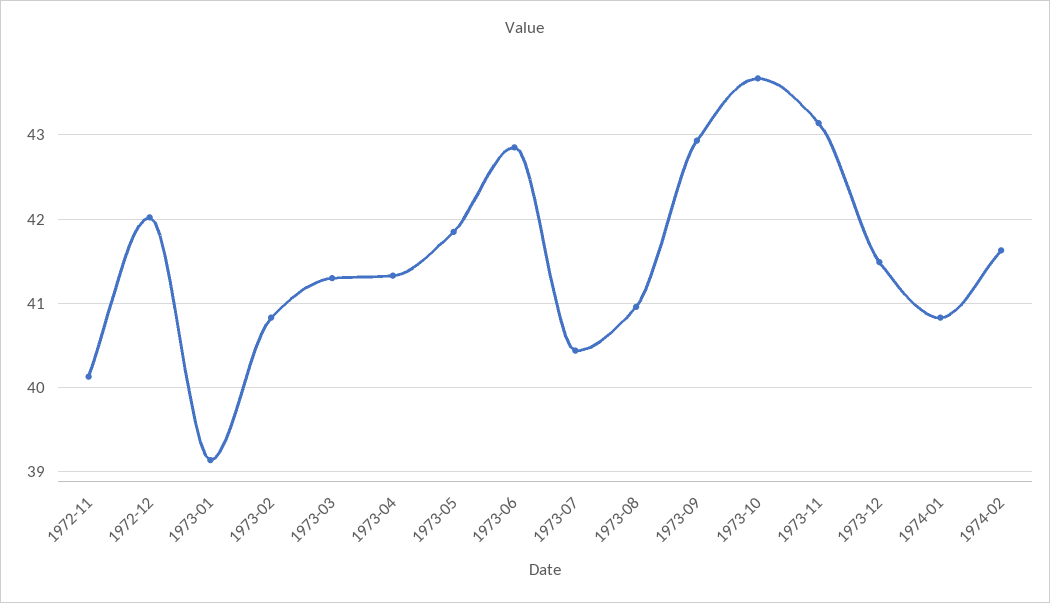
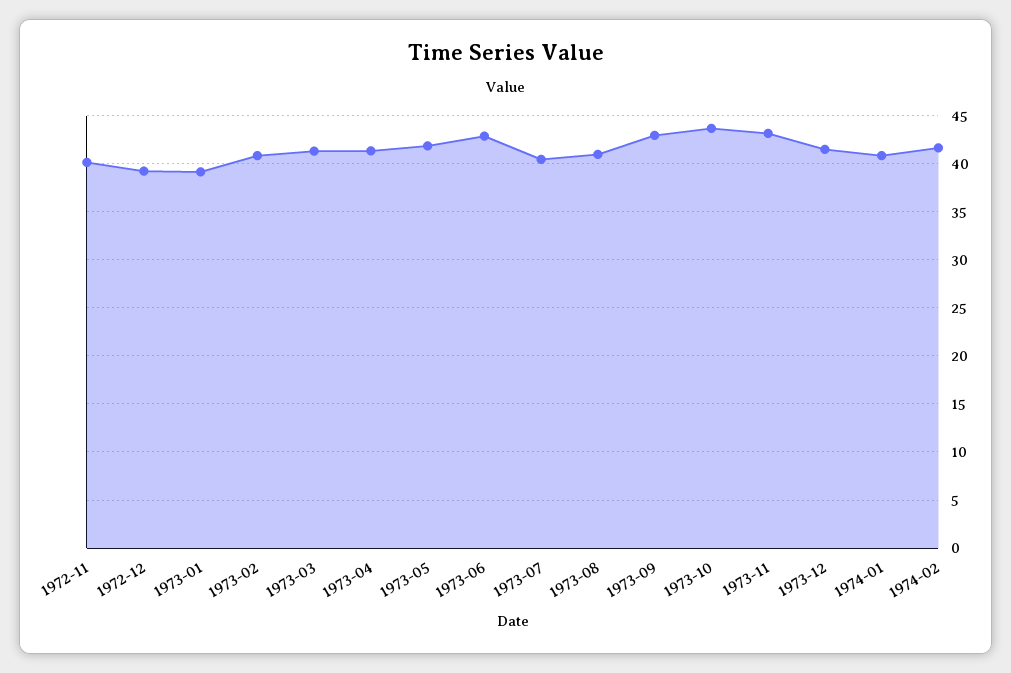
1972-12: 42 -> 39

